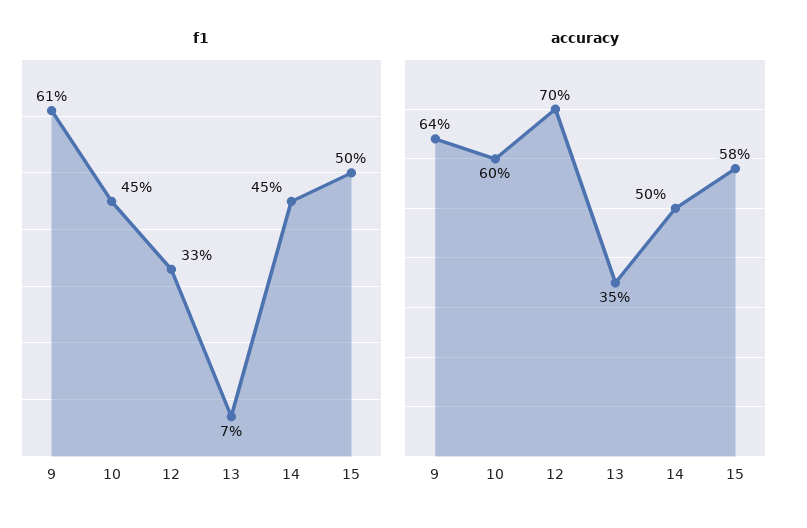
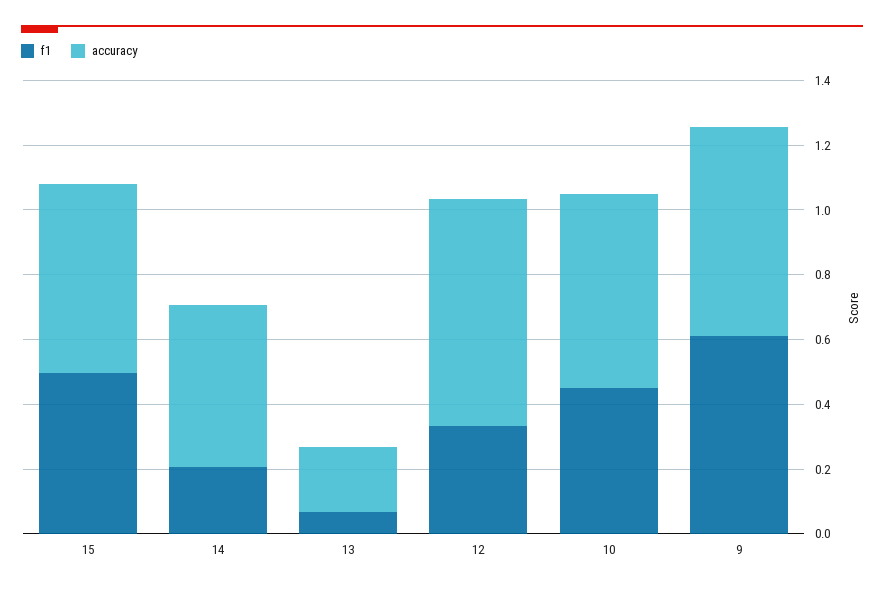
f1, 14: 0.45 -> 0.2
accuracy, 13: 0.35 -> 0.2

